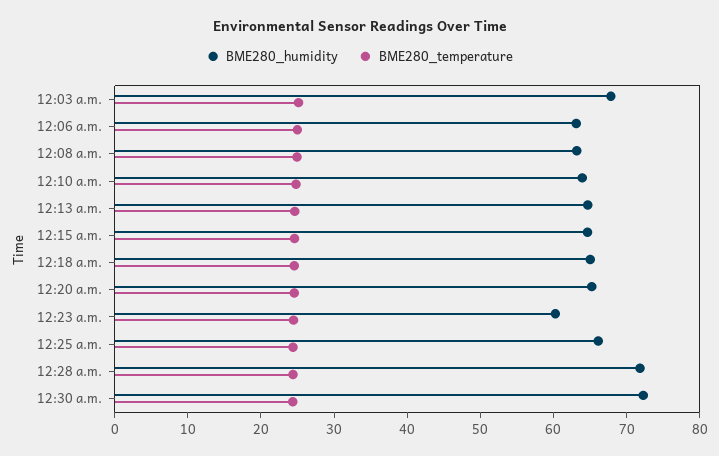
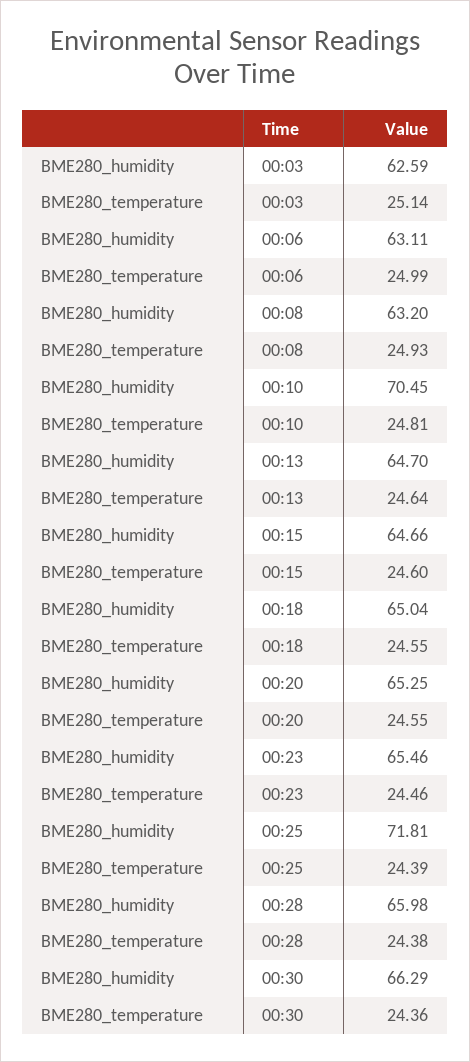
BME280_humidity, 12:03 a.m.: 68 -> 62.59
BME280_humidity, 12:10 a.m.: 64 -> 70.45
BME280_humidity, 12:23 a.m.: 60 -> 65.46
BME280_humidity, 12:25 a.m.: 66 -> 71.81
BME280_humidity, 12:28 a.m.: 72 -> 65.98
BME280_humidity, 12:30 a.m.: 72 -> 66.29

